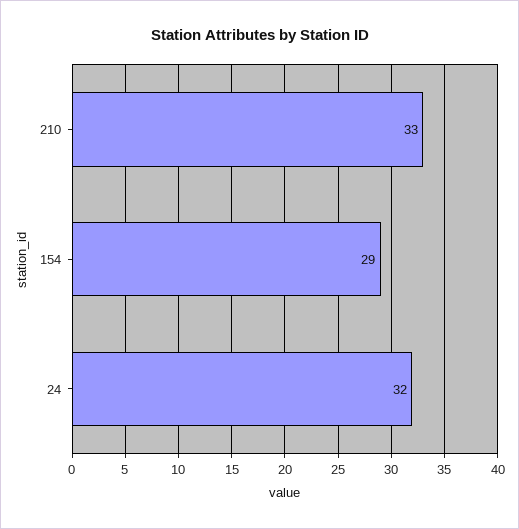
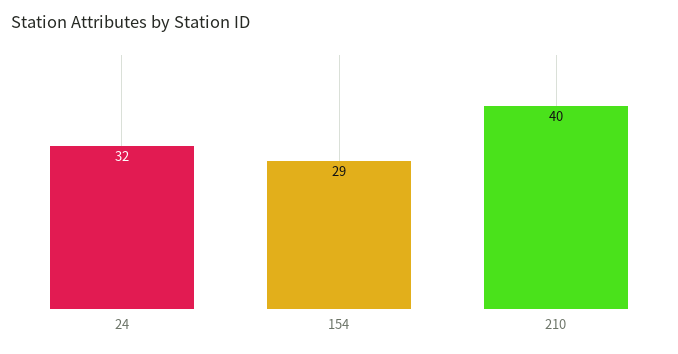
210: 33 -> 40

